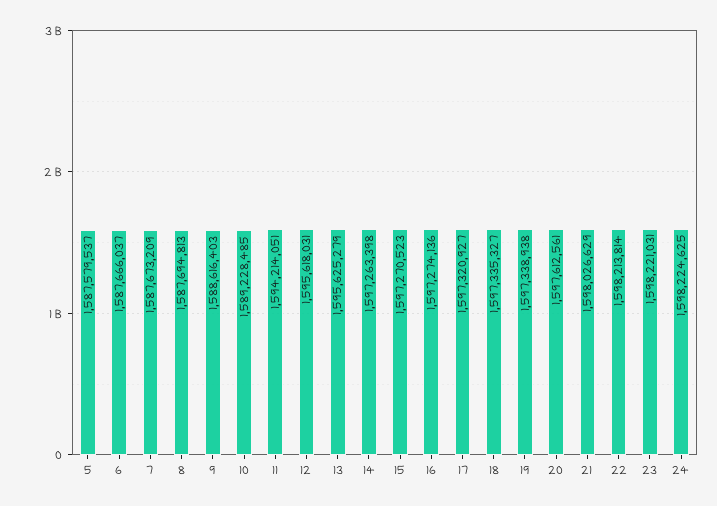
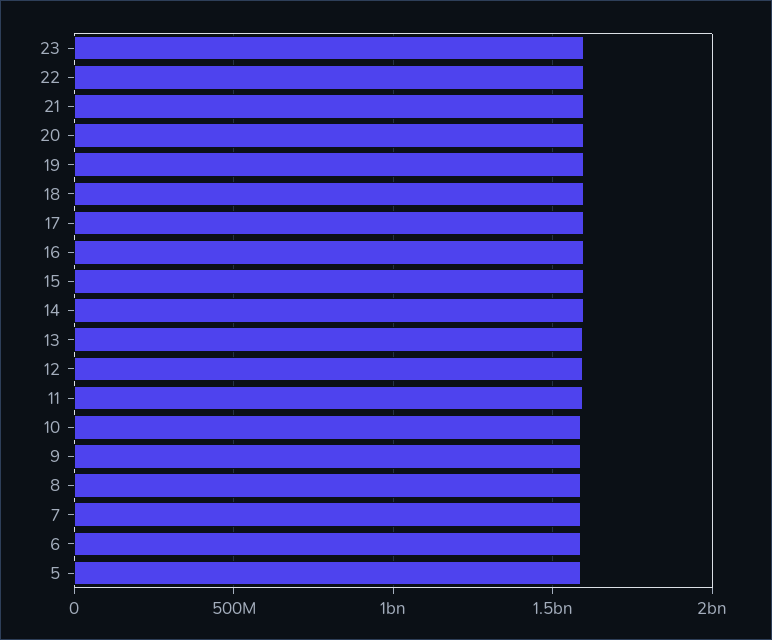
24: 1598224625 -> none

